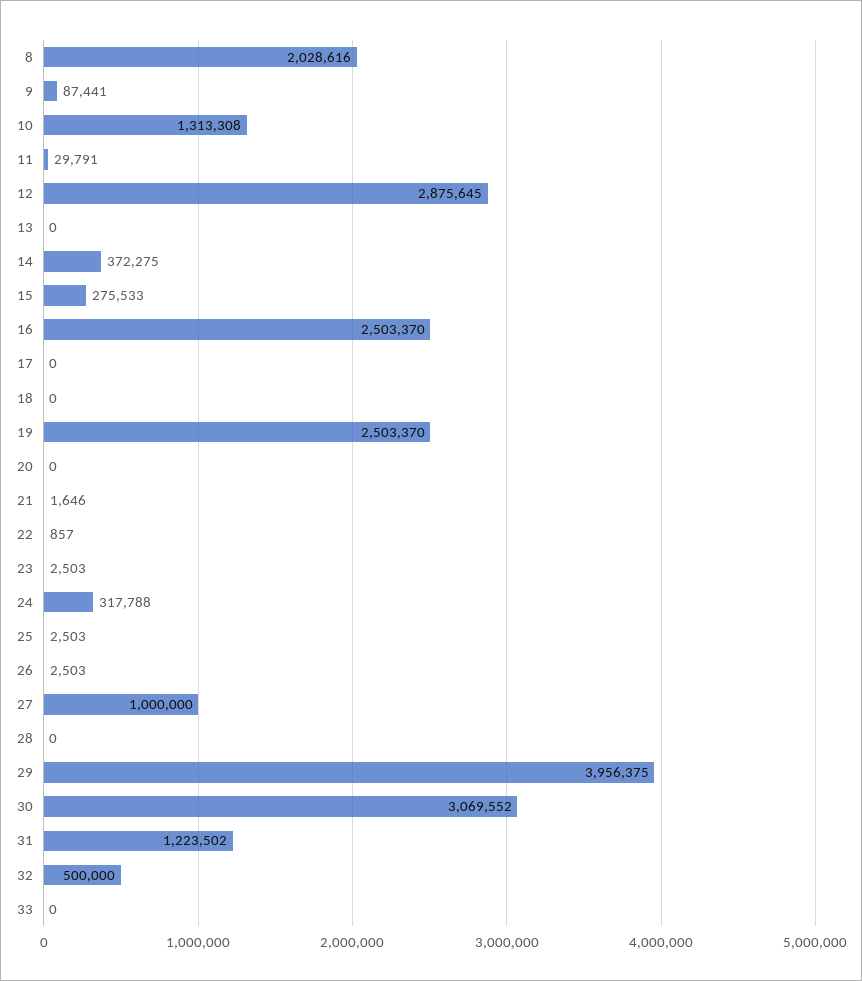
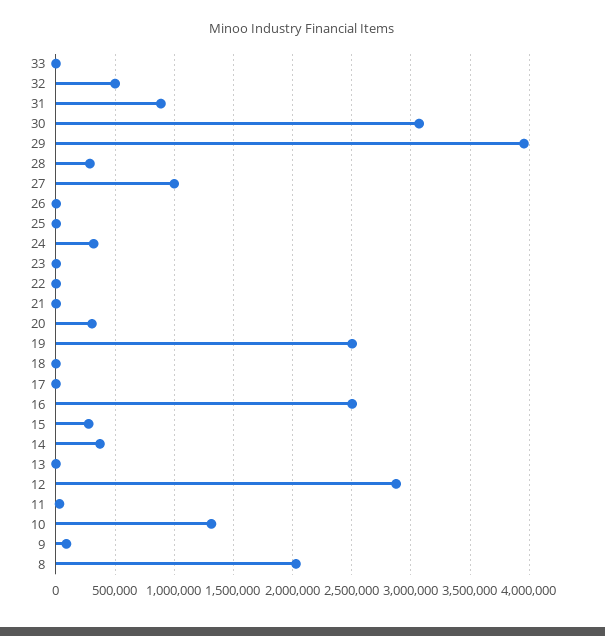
20: 0 -> 300000
28: 0 -> 300000
31: 1223502 -> 900000

